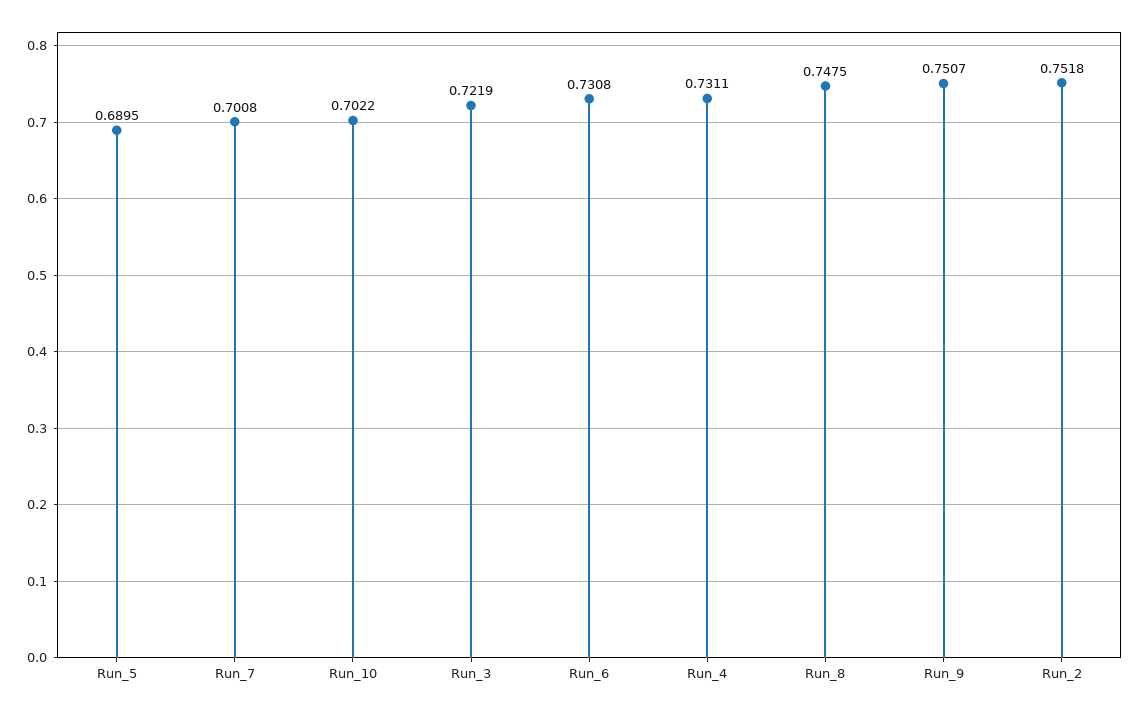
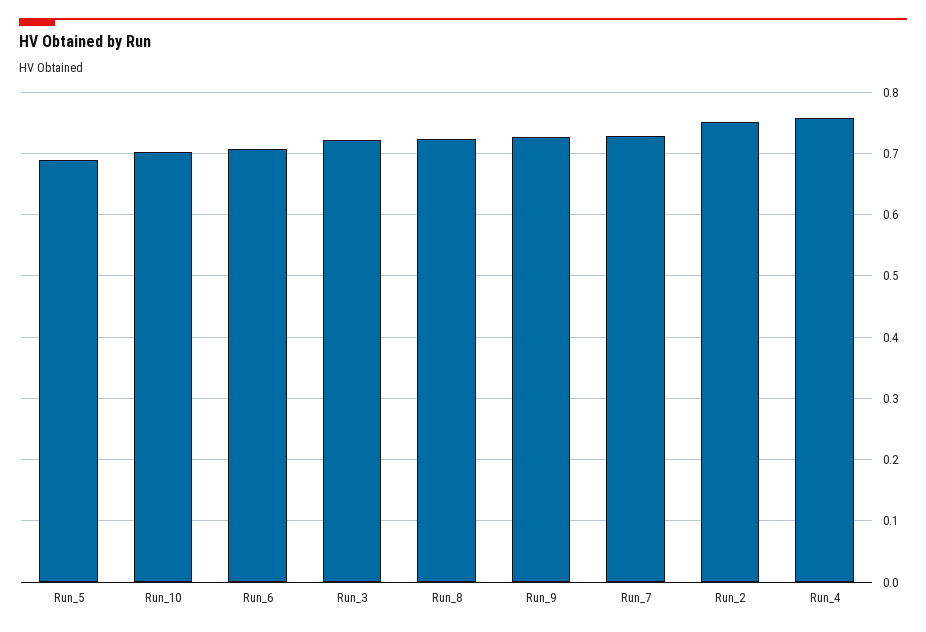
Run_7: 0.7008 -> 0.73
Run_6: 0.7308 -> 0.71
Run_4: 0.7311 -> 0.76
Run_8: 0.7475 -> 0.72
Run_9: 0.7507 -> 0.73

